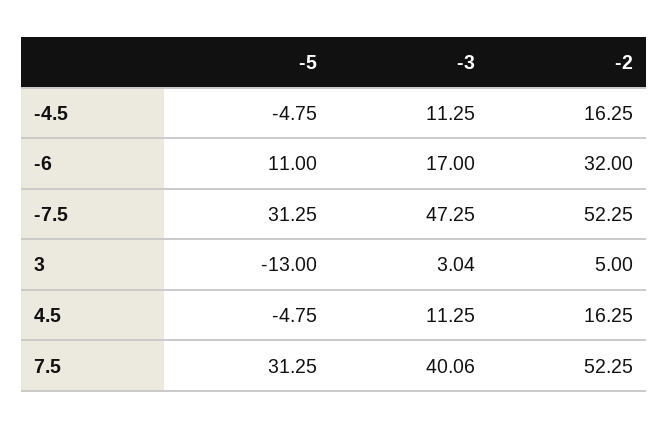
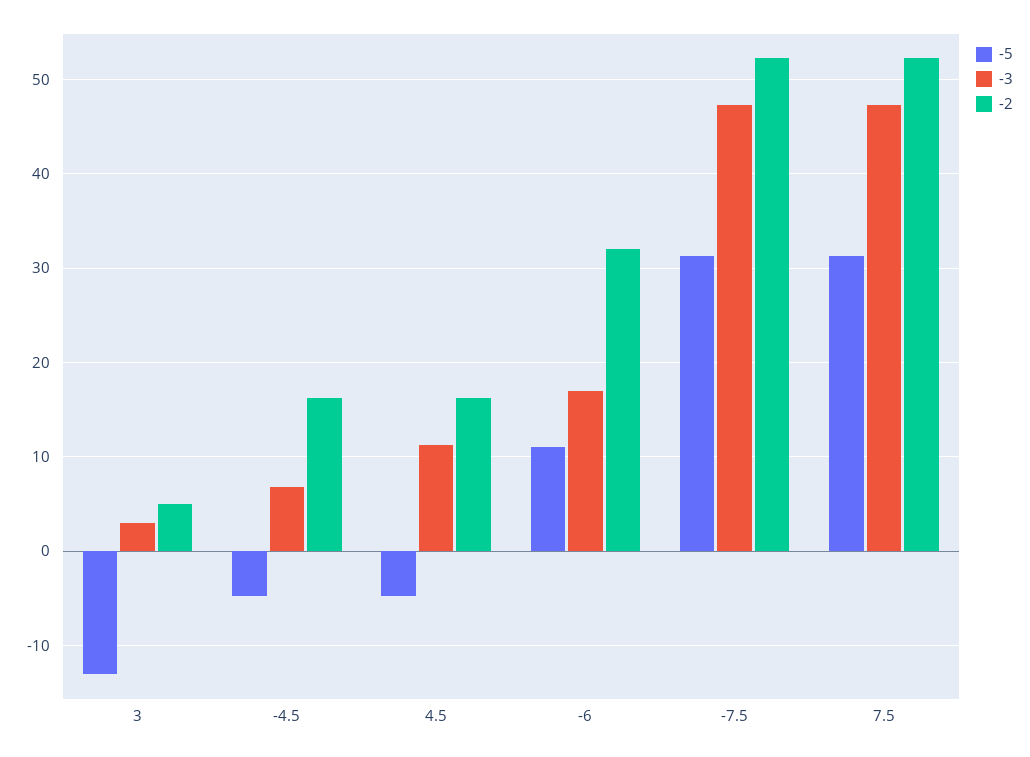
-3, -4.5: 11.25 -> 7
-3, 7.5: 40.06 -> 47

